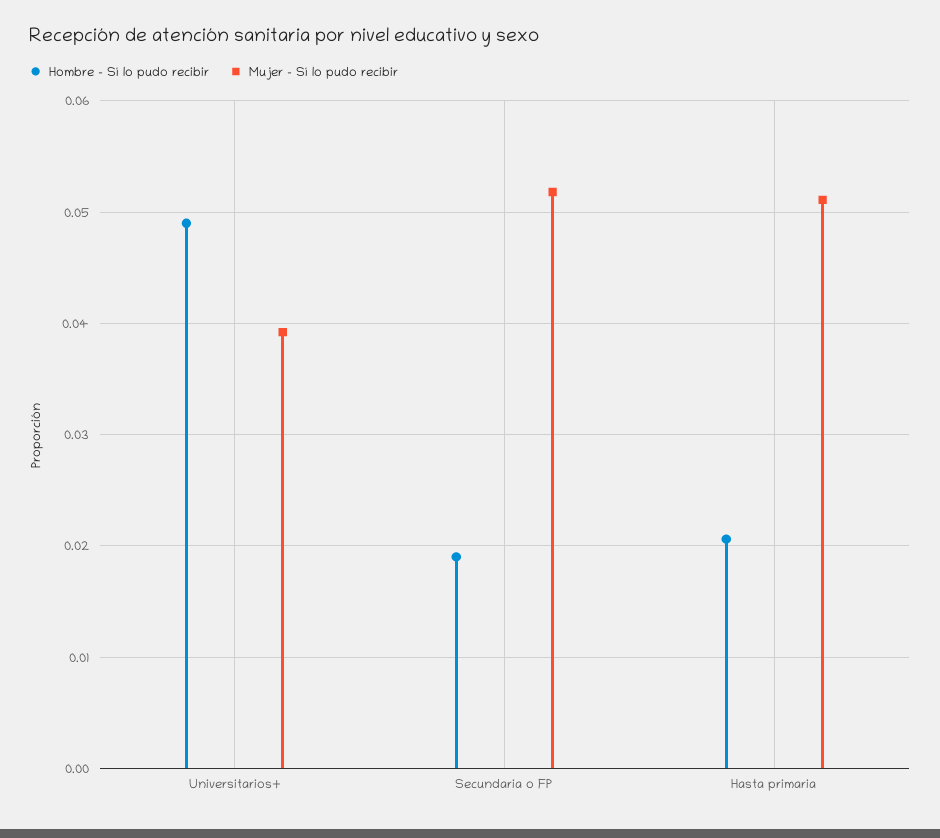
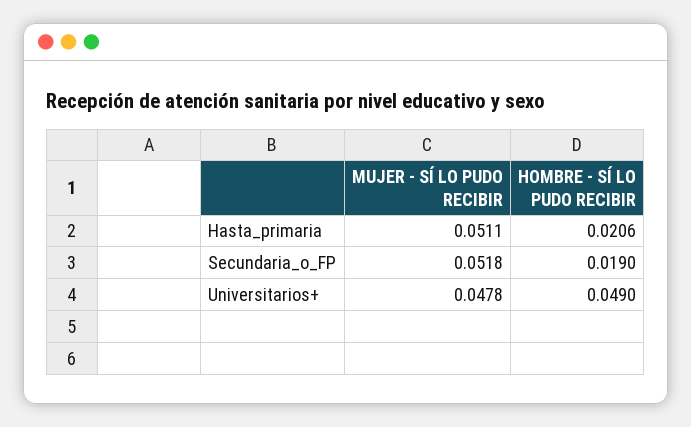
Mujer - Sí lo pudo recibir, Universitarios+: 0.039 -> 0.0478

